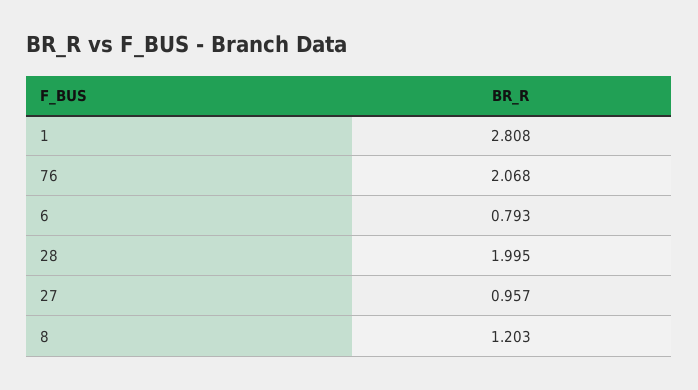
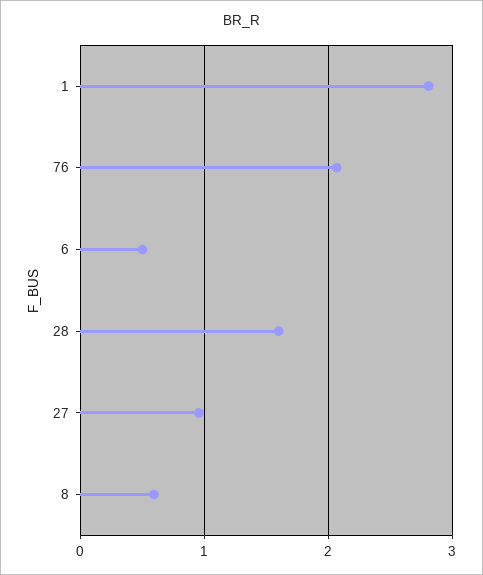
6: 0.793 -> 0.5
28: 1.995 -> 1.6
8: 1.203 -> 0.6

